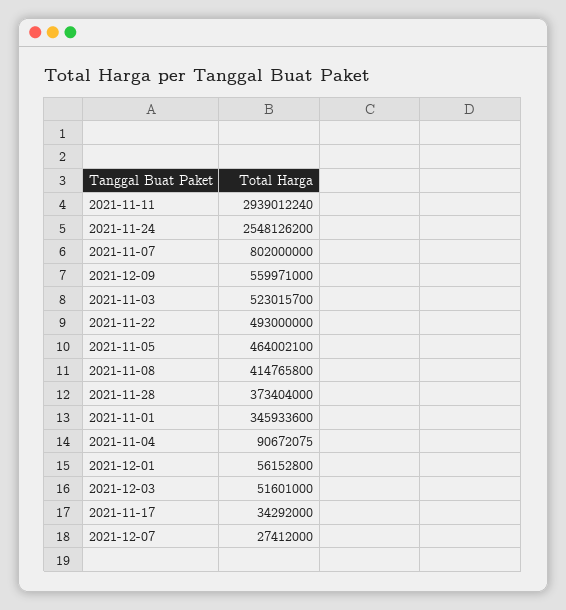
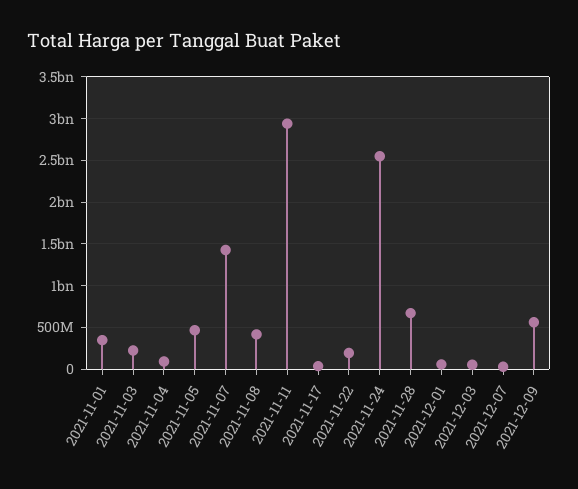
2021-11-07: 802000000 -> 1400000000
2021-11-03: 523015700 -> 200000000
2021-11-22: 493000000 -> 200000000
2021-11-28: 373404000 -> 700000000

